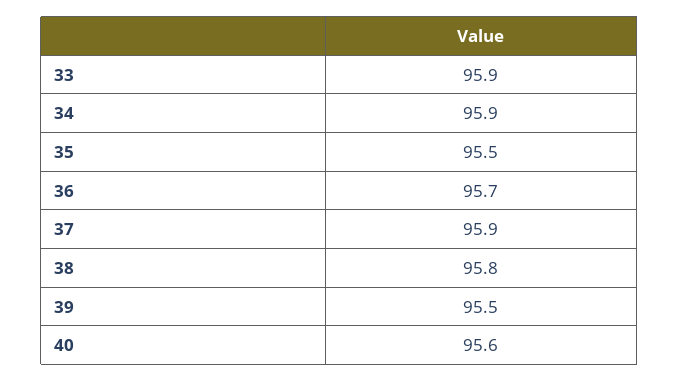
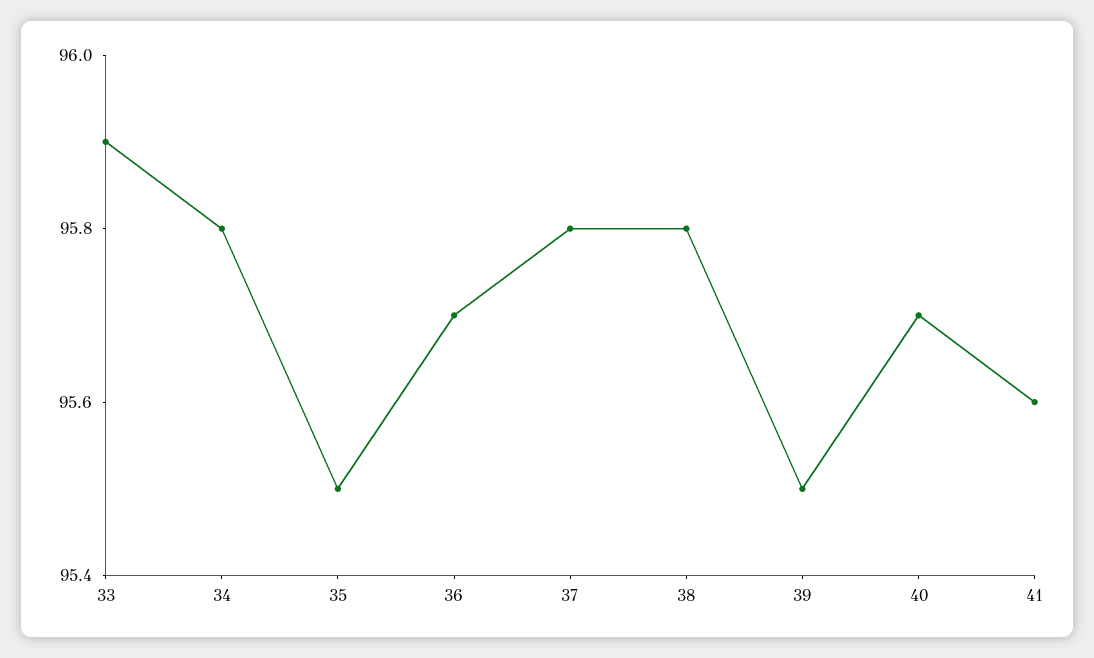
34: 95.9 -> 95.8
37: 95.9 -> 95.8
40: 95.6 -> 95.7
41: none -> 95.6

